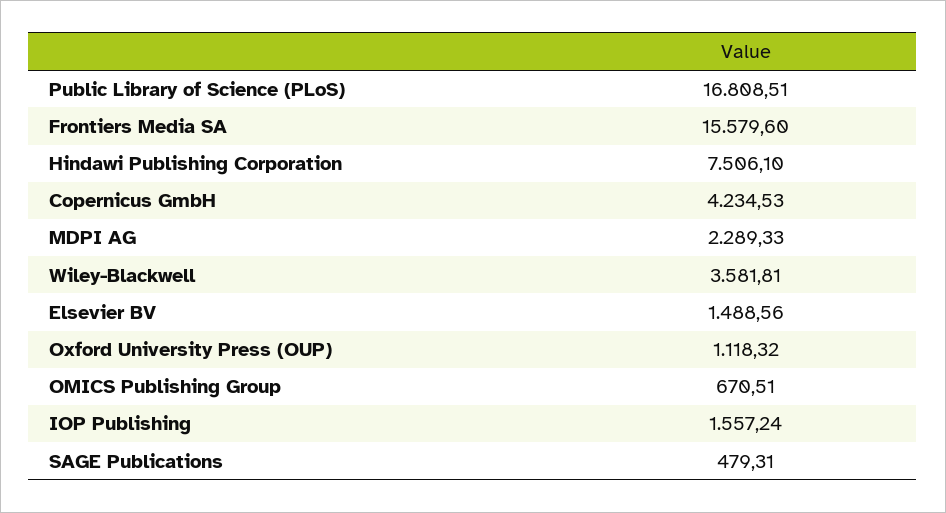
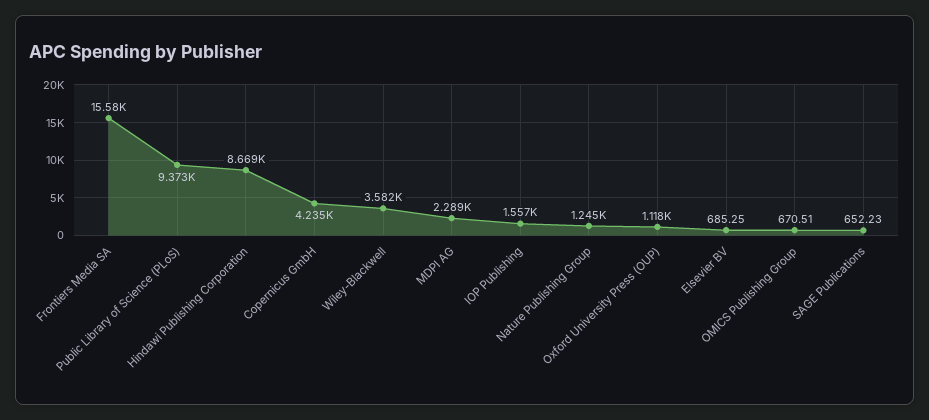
Public Library of Science (PLoS): 16808.51 -> 9373
Hindawi Publishing Corporation: 7506.1 -> 8669
Elsevier BV: 1488.56 -> 685.25
SAGE Publications: 479.31 -> 652.23
Nature Publishing Group: none -> 1245

